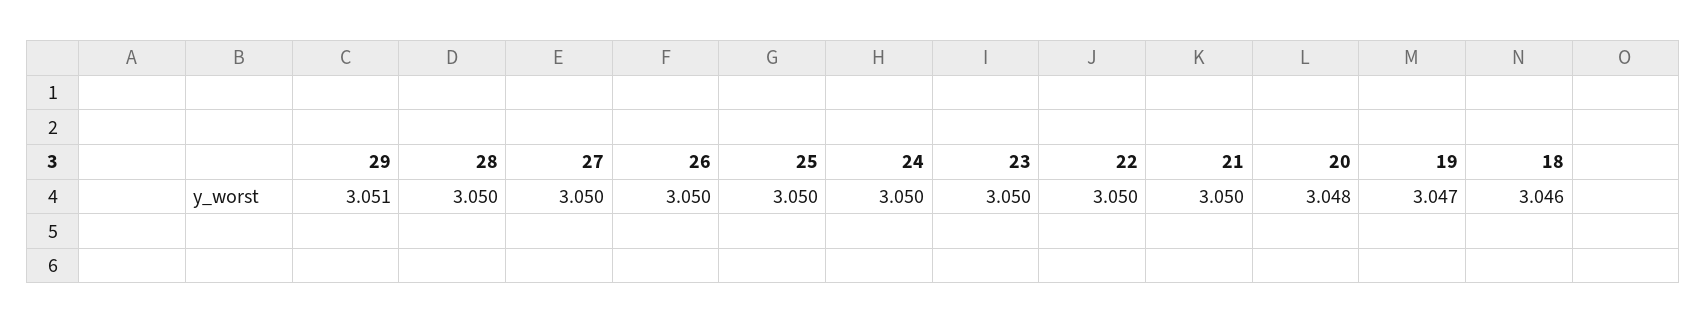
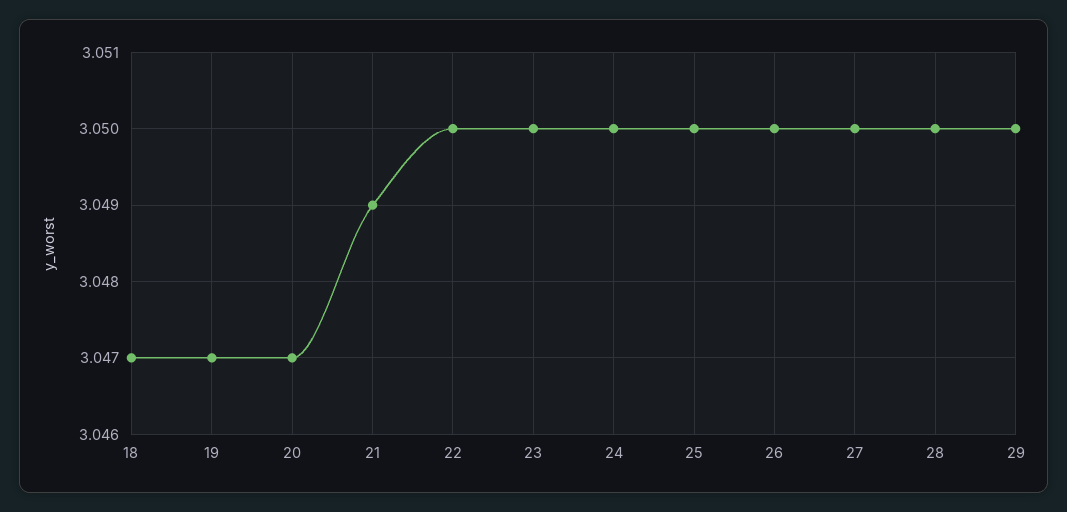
29: 3.051 -> 3.05
21: 3.05 -> 3.049
20: 3.048 -> 3.047
18: 3.046 -> 3.047

